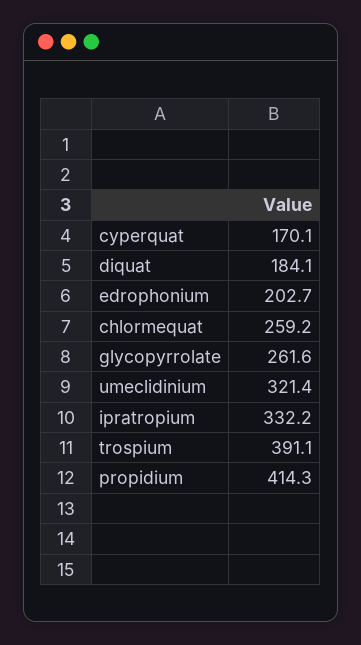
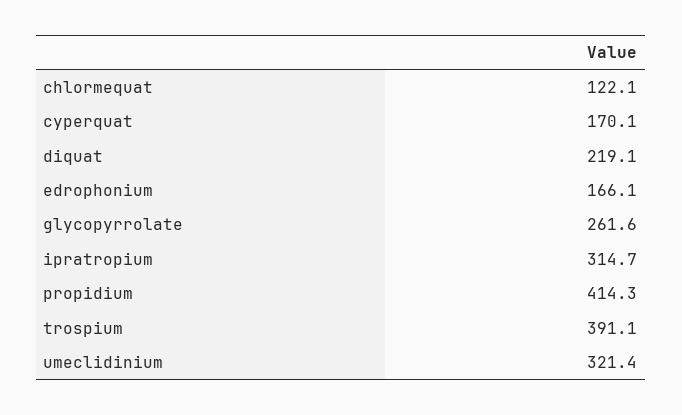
diquat: 184.1 -> 219.1
edrophonium: 202.7 -> 166.1
chlormequat: 259.2 -> 122.1
ipratropium: 332.2 -> 314.7

